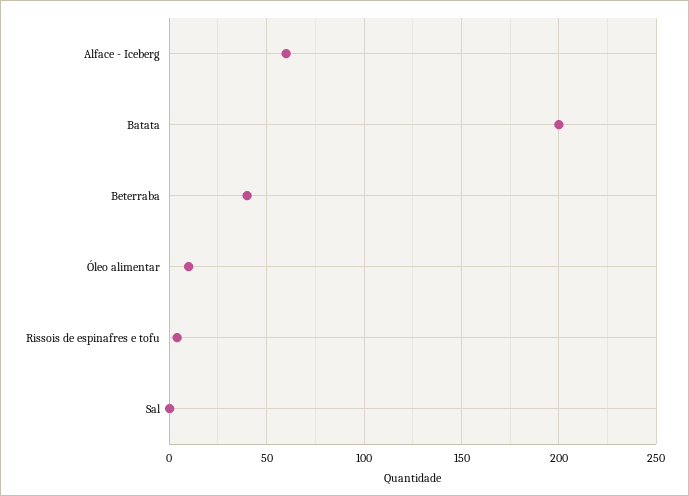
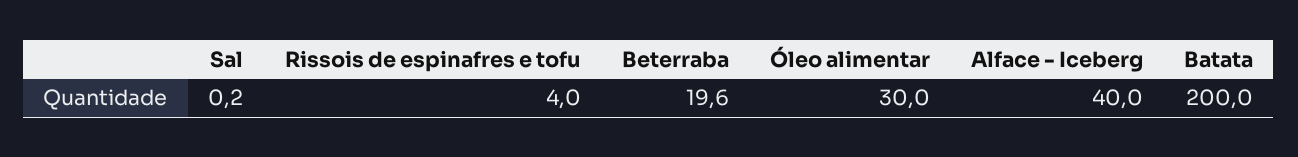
Alface - Iceberg: 60 -> 40
Beterraba: 40 -> 19.6
Óleo alimentar: 10 -> 30

